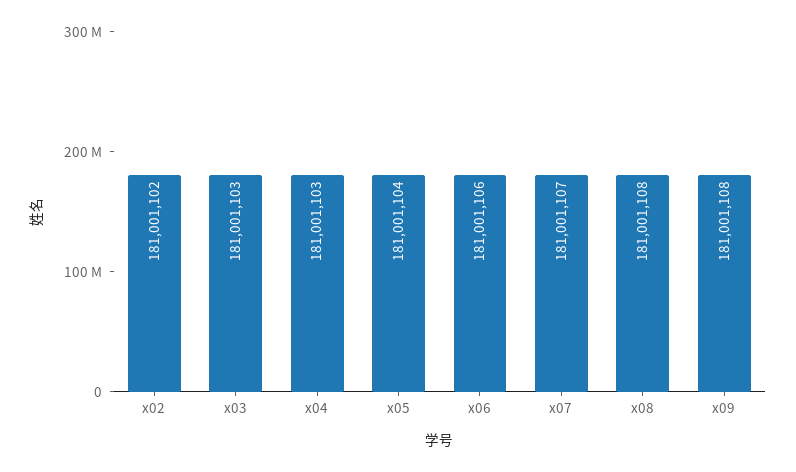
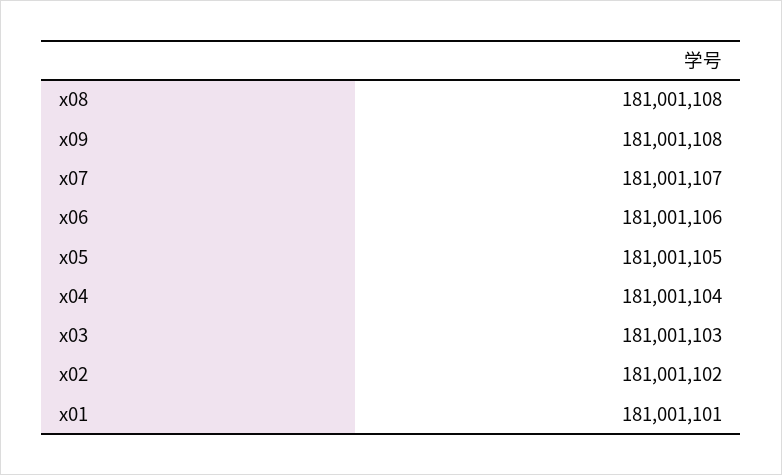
x04: 181001103 -> 181001104
x05: 181001104 -> 181001105
x01: none -> 181001101

